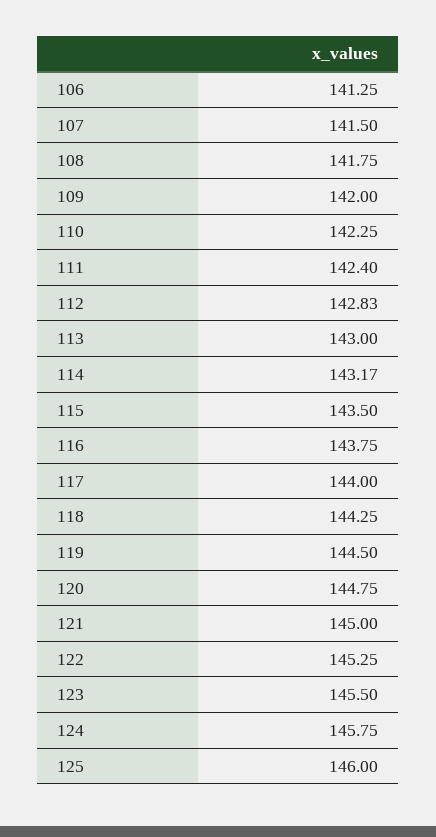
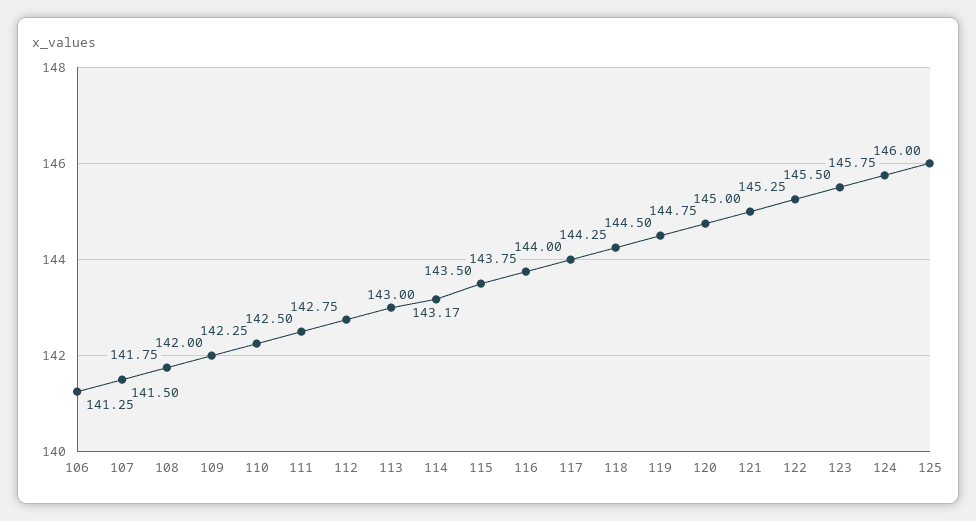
111: 142.4 -> 142.5
112: 142.83 -> 142.75

